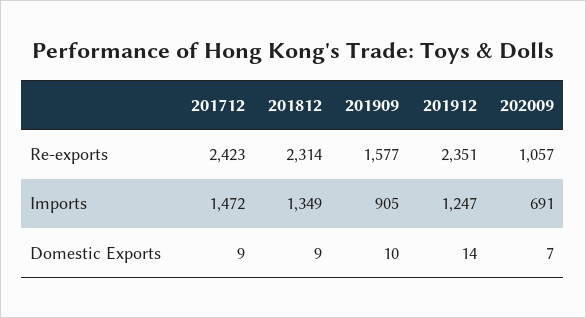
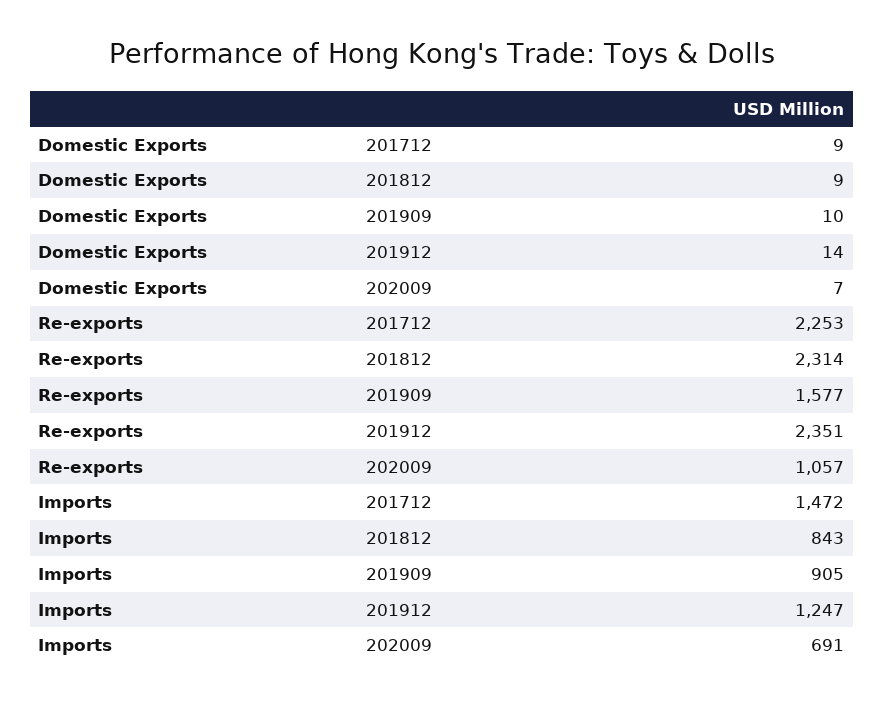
201712, Re-exports: 2423 -> 2253
201812, Imports: 1349 -> 843

